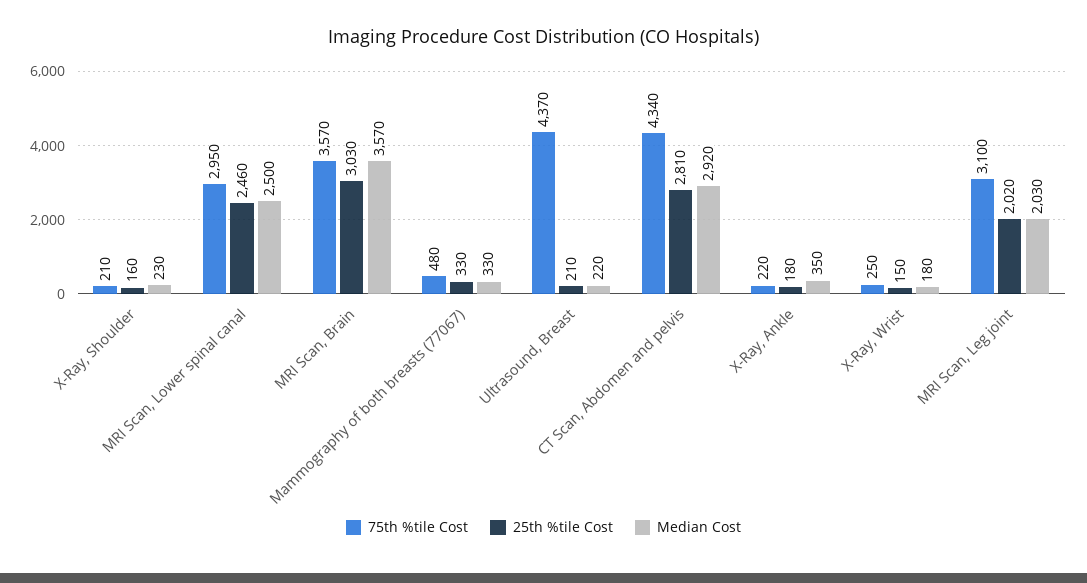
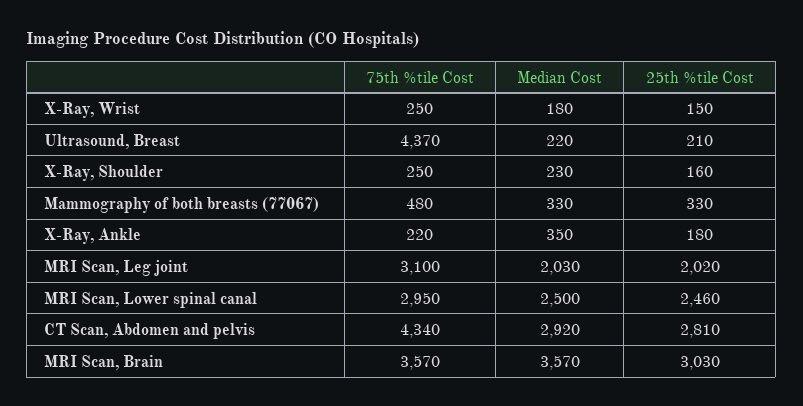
75th %tile Cost, X-Ray, Shoulder: 210 -> 250

